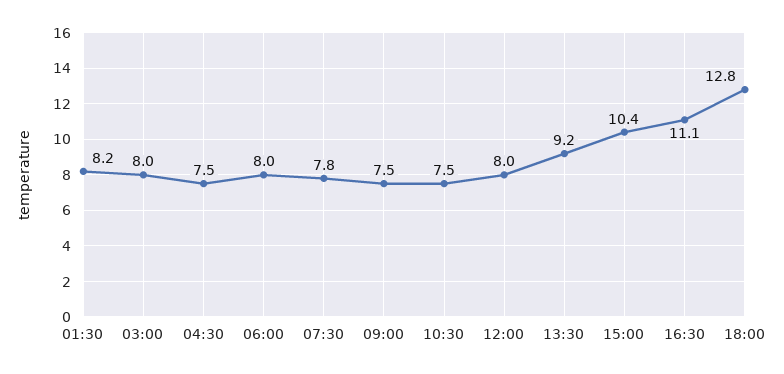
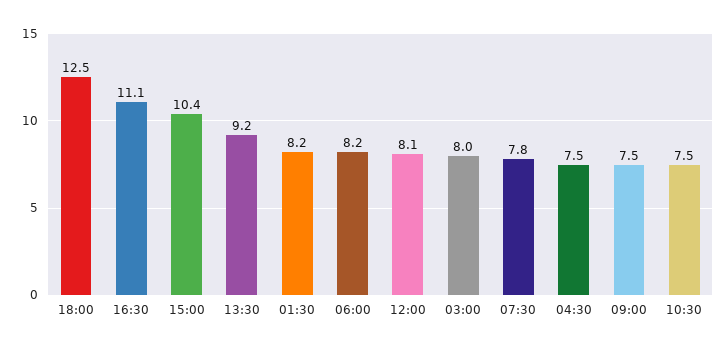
06:00: 8 -> 8.2
12:00: 8 -> 8.1
18:00: 12.8 -> 12.5

